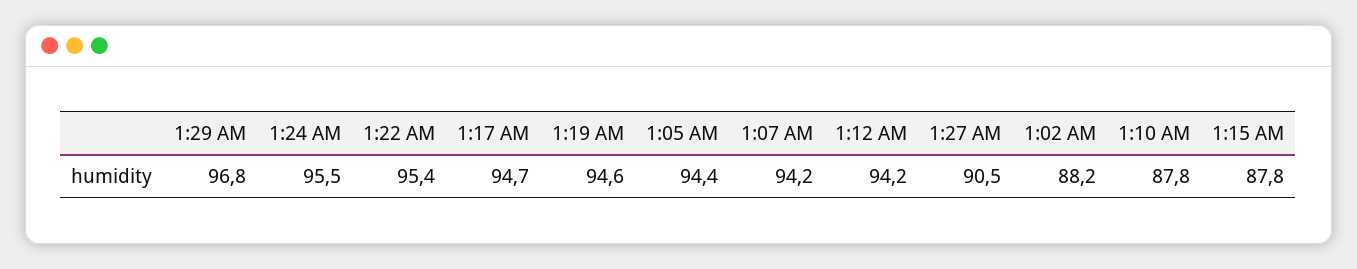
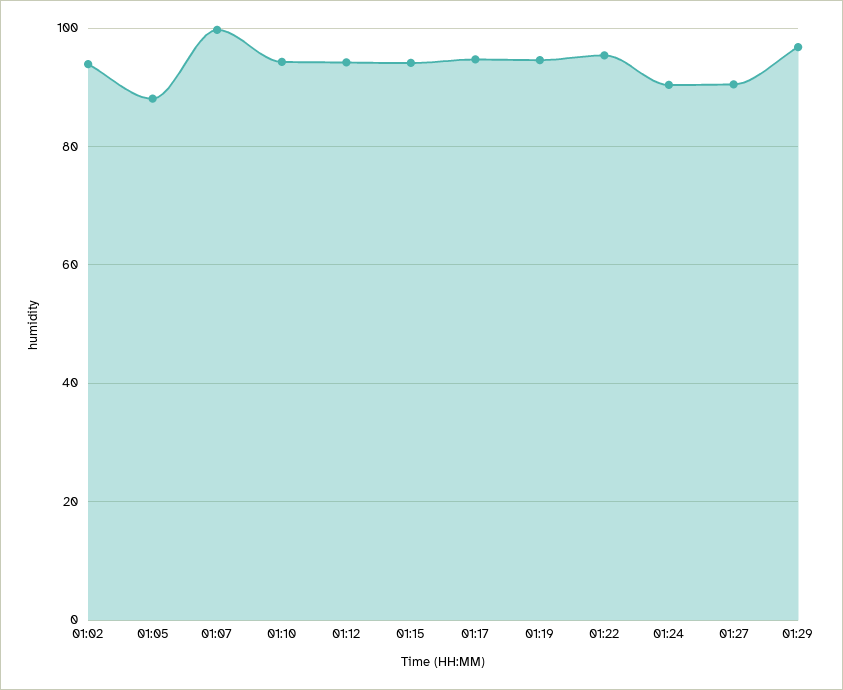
1:24 AM: 95.5 -> 90
1:05 AM: 94.4 -> 88
1:07 AM: 94.2 -> 100
1:02 AM: 88.2 -> 94
1:10 AM: 87.8 -> 94
1:15 AM: 87.8 -> 94

